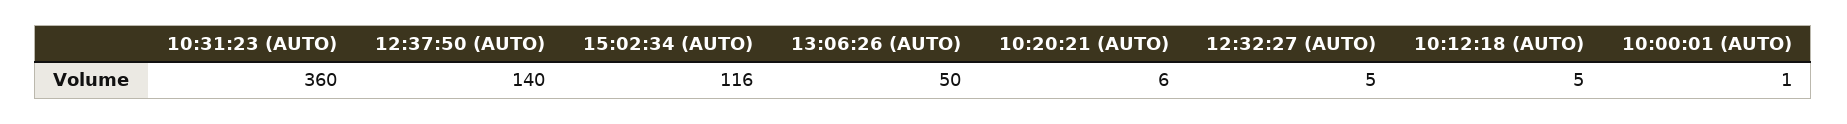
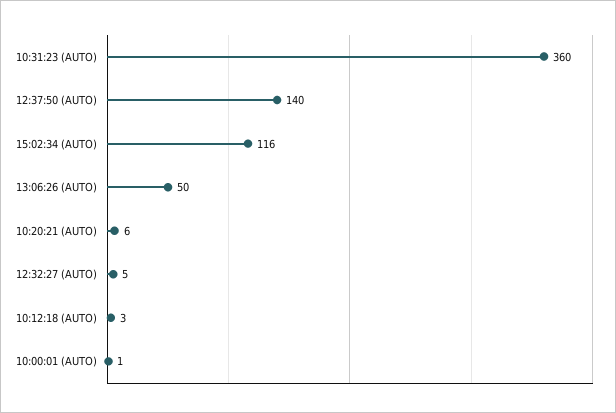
10:12:18 (AUTO): 5 -> 3

